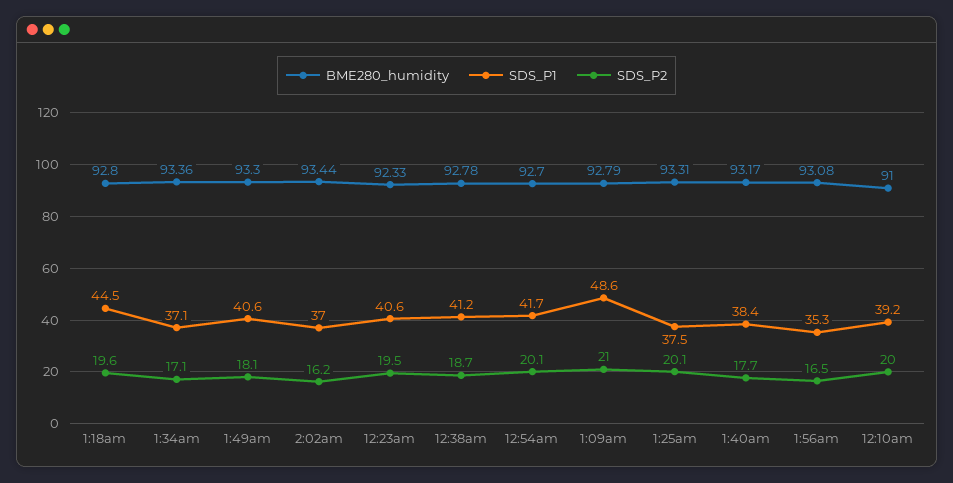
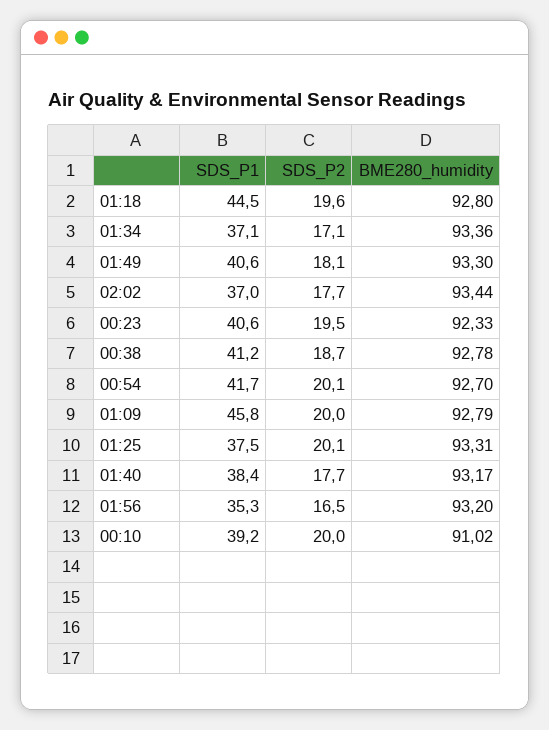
SDS_P2, 2:02am: 16.2 -> 17.7
SDS_P1, 1:09am: 48.6 -> 45.8
SDS_P2, 1:09am: 21 -> 20
BME280_humidity, 1:56am: 93.08 -> 93.2
BME280_humidity, 12:10am: 91 -> 91.02

